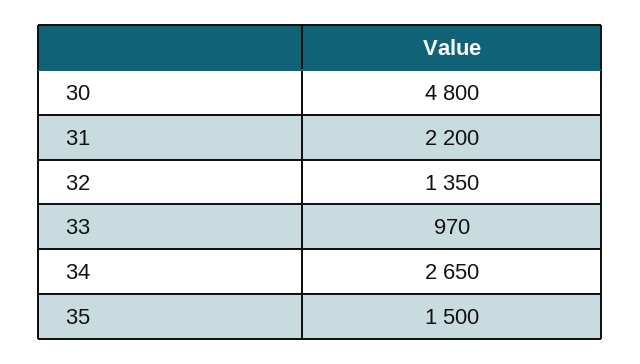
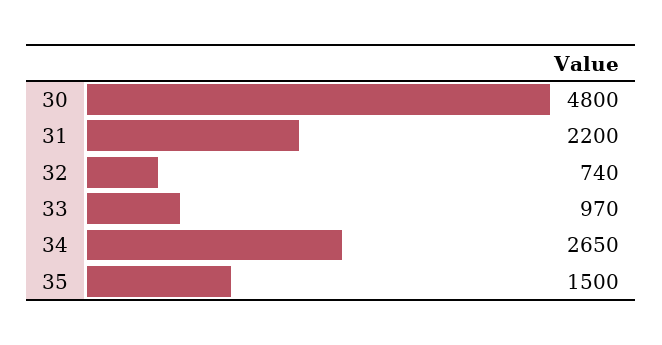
32: 1350 -> 740

